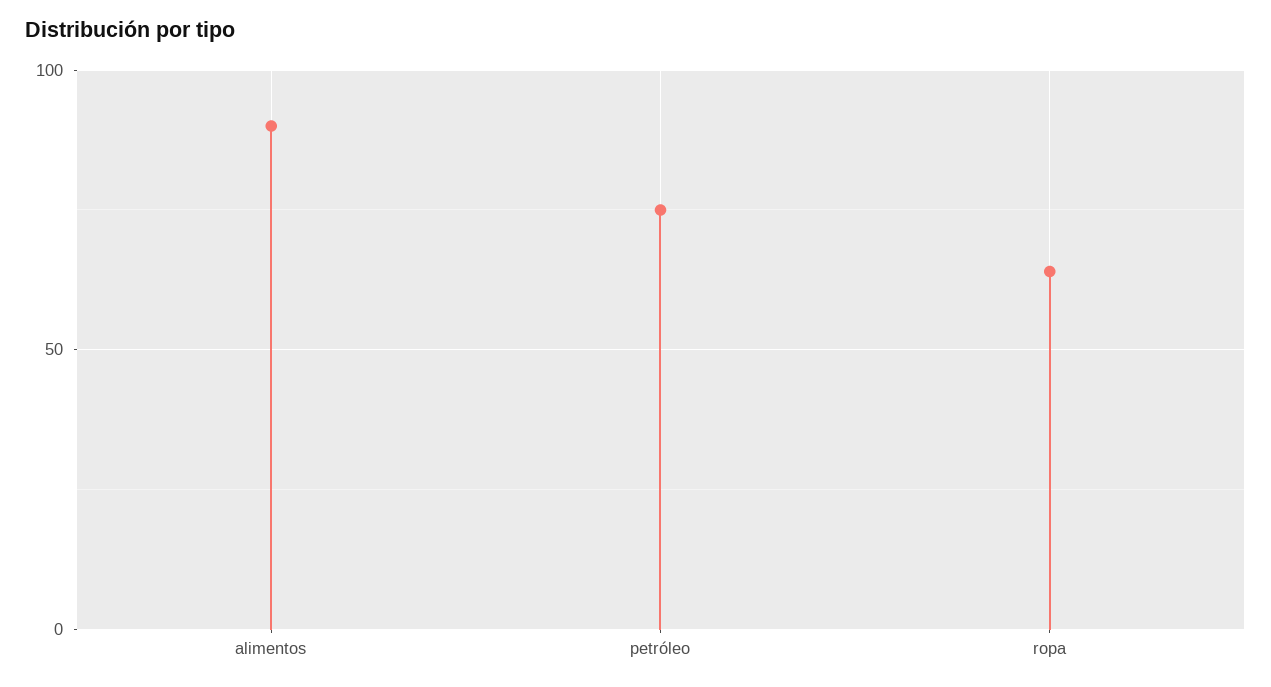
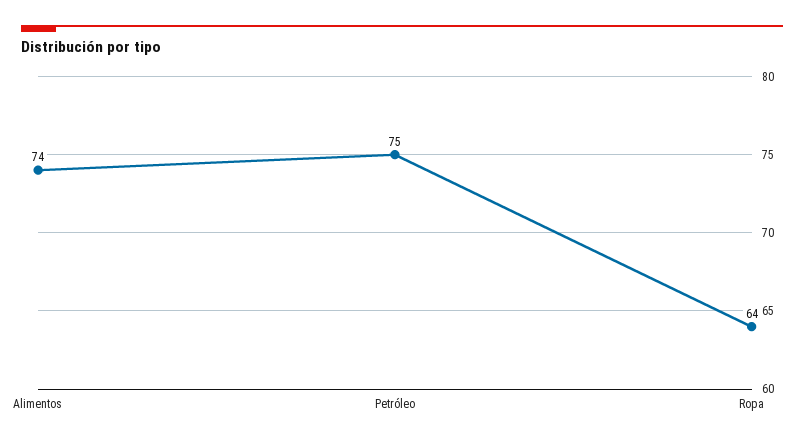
alimentos: 90 -> 74

